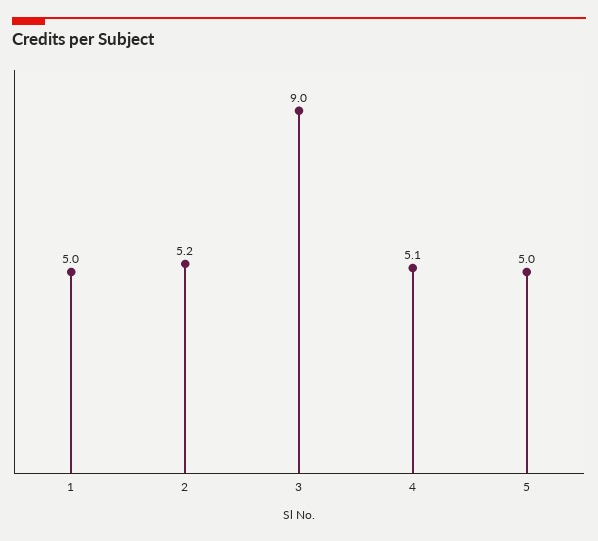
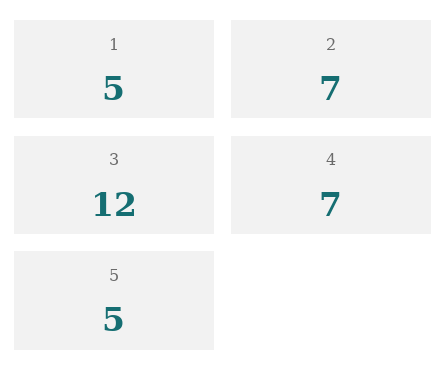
2: 5.2 -> 7
3: 9 -> 12
4: 5.1 -> 7

